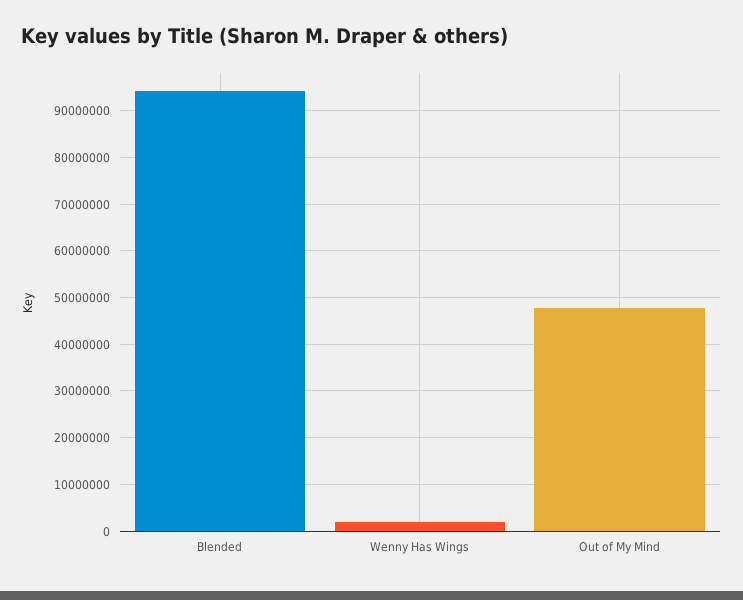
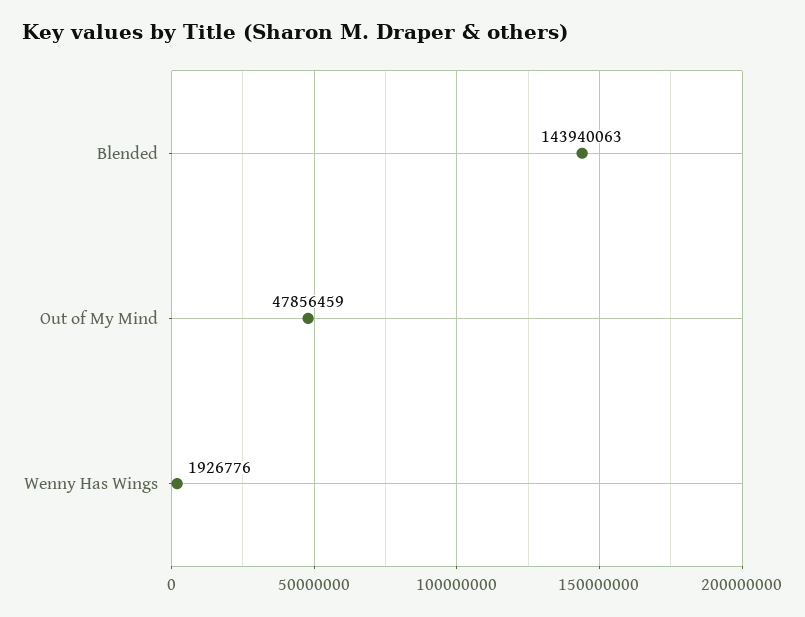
Blended: 94000000 -> 143940063

